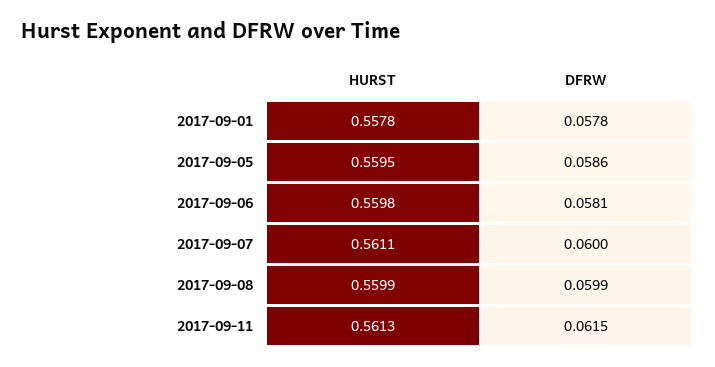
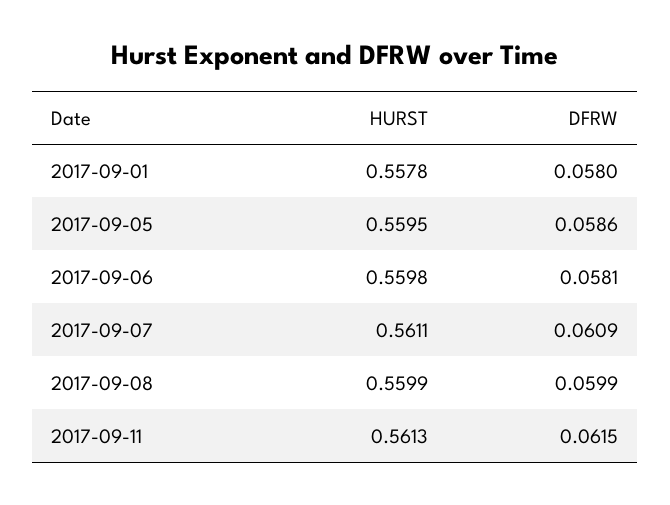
DFRW, 2017-09-01: 0.0578 -> 0.058
DFRW, 2017-09-07: 0.06 -> 0.0609

